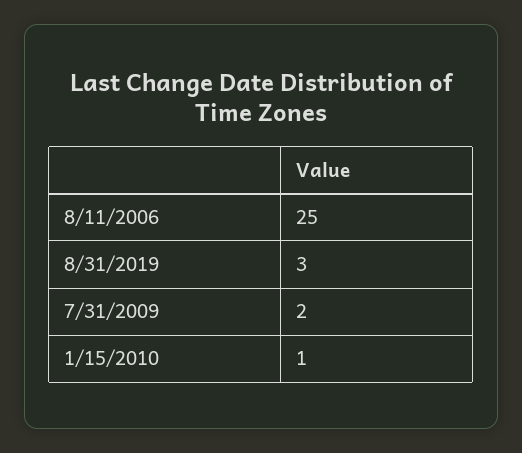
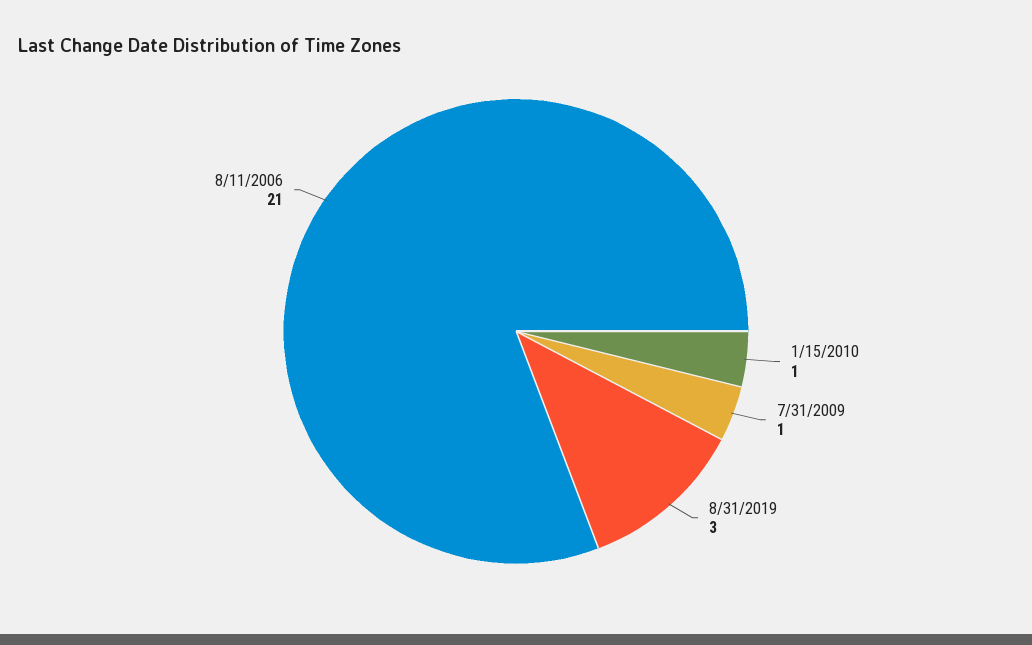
8/11/2006: 25 -> 21
7/31/2009: 2 -> 1

